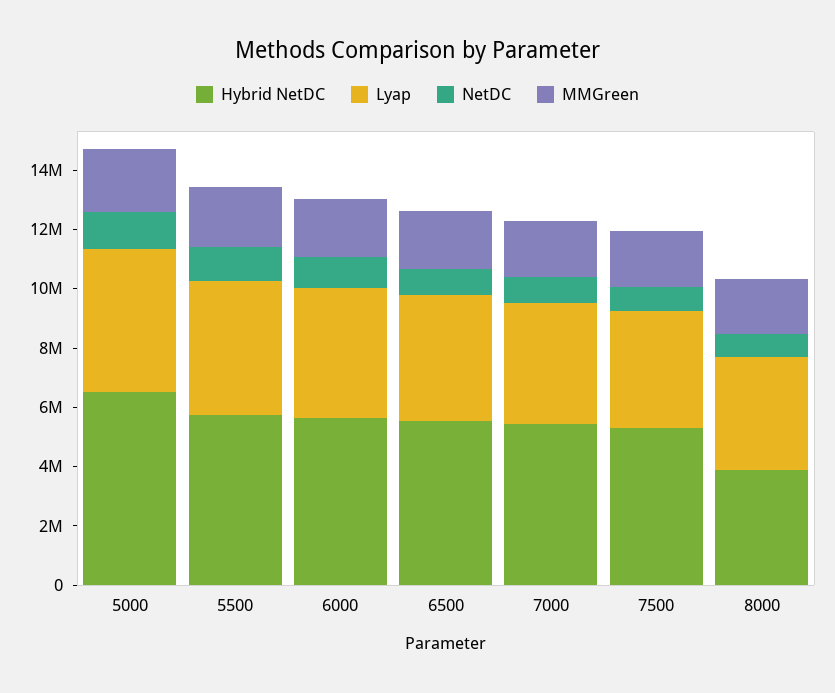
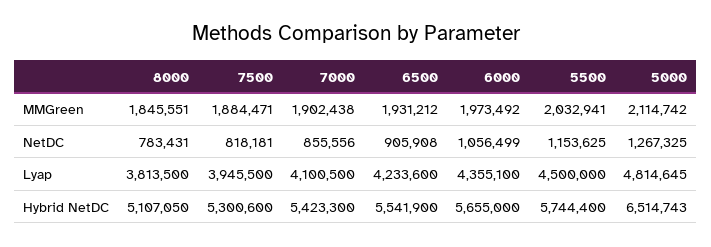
Hybrid NetDC, 8000: 4000000 -> 5107050

